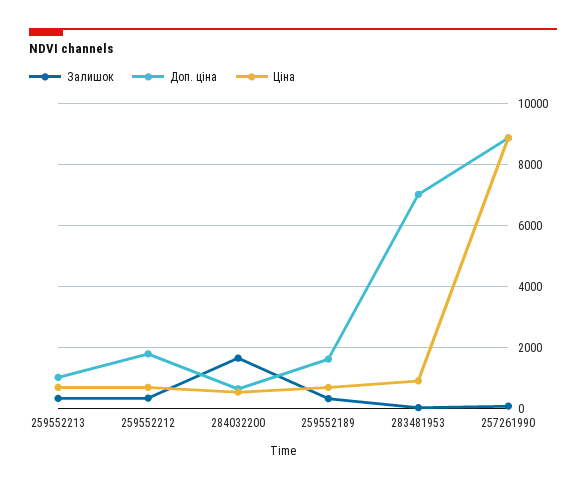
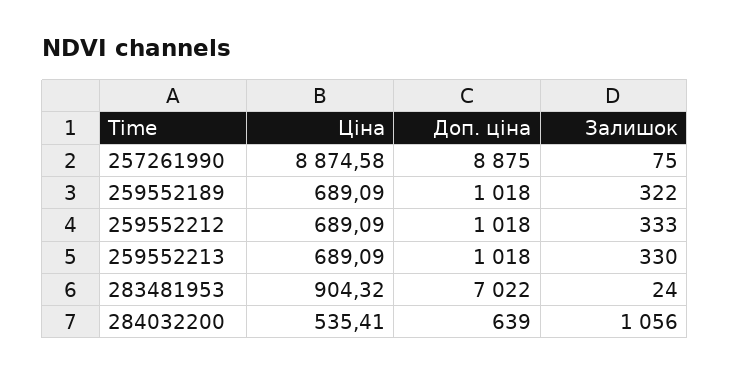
Доп. ціна, 259552212: 1800 -> 1018
Залишок, 284032200: 1600 -> 1056
Доп. ціна, 259552189: 1600 -> 1018

